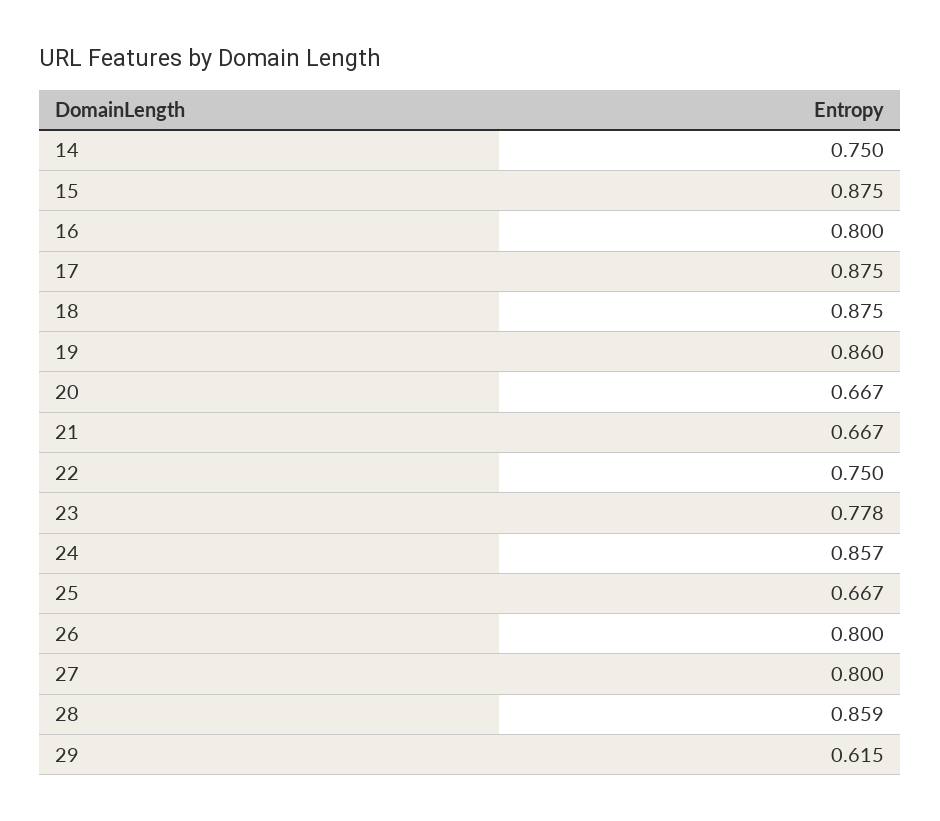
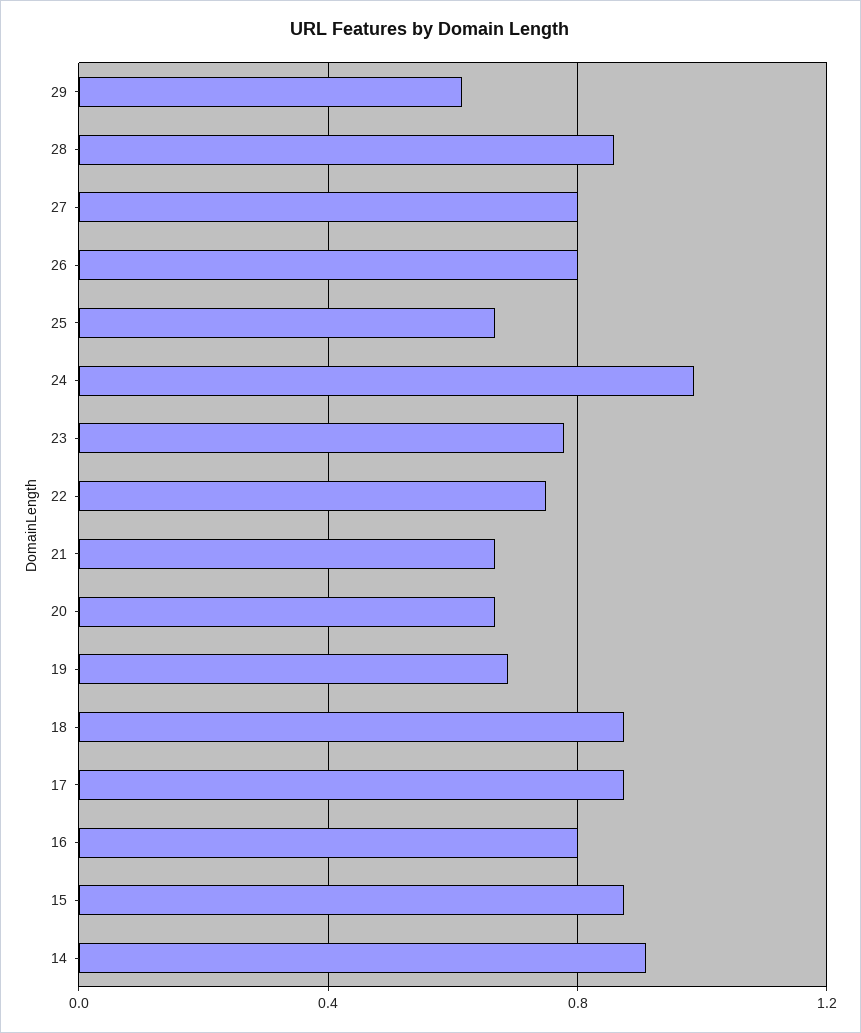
14: 0.75 -> 0.9
19: 0.86 -> 0.7
24: 0.857 -> 1

